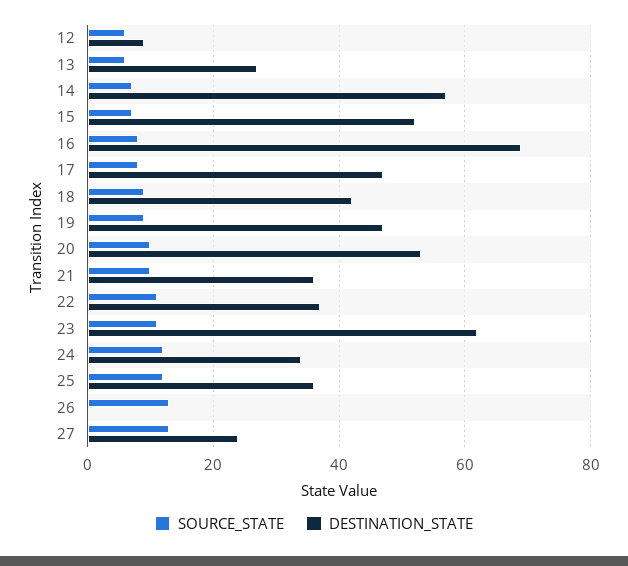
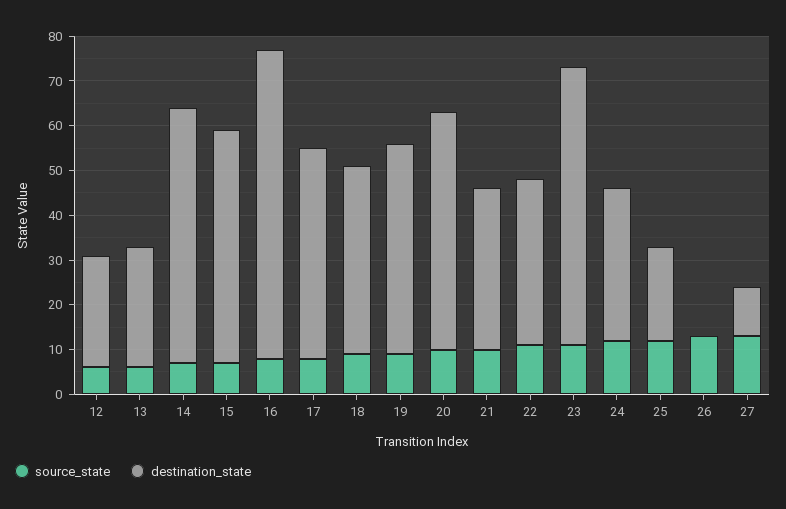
DESTINATION_STATE, 12: 10 -> 25
DESTINATION_STATE, 25: 35 -> 20
DESTINATION_STATE, 27: 25 -> 10

